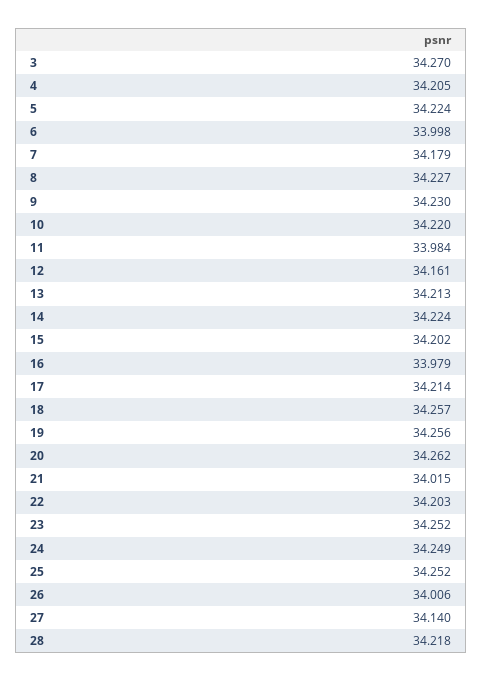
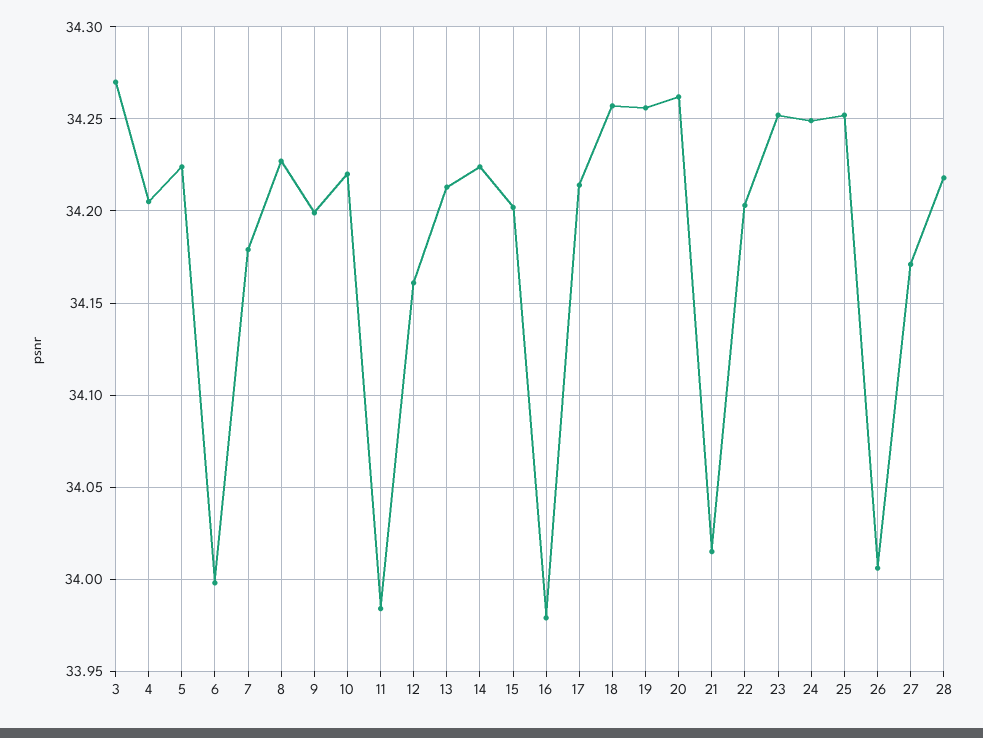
9: 34.23 -> 34.2
27: 34.14 -> 34.17

